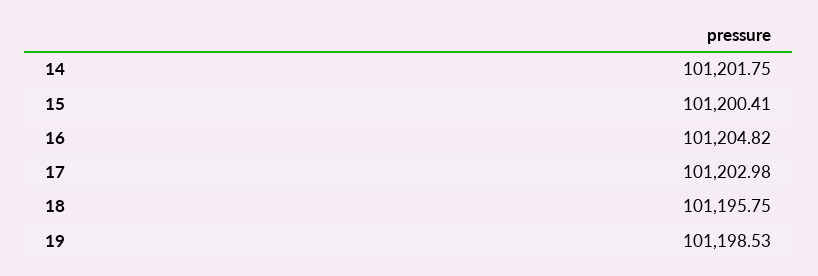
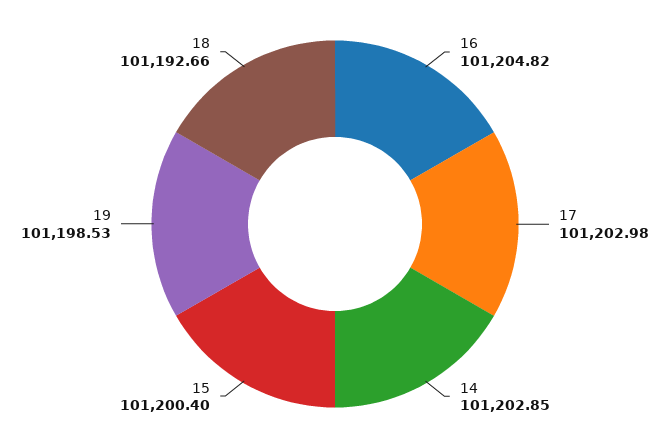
14: 101201.75 -> 101202.85
15: 101200.41 -> 101200.4
18: 101195.75 -> 101192.66

